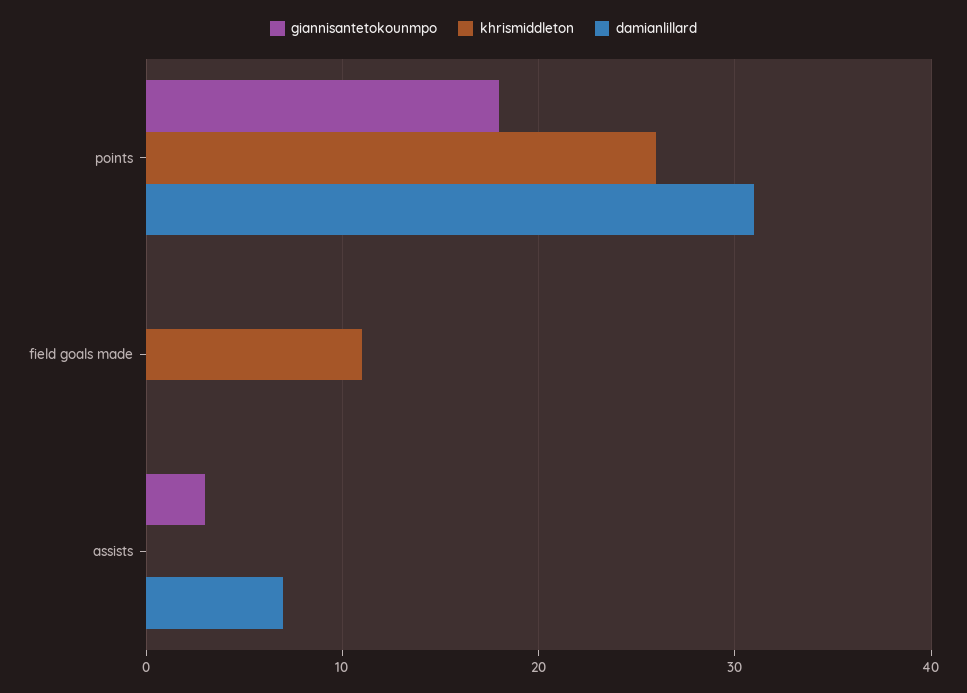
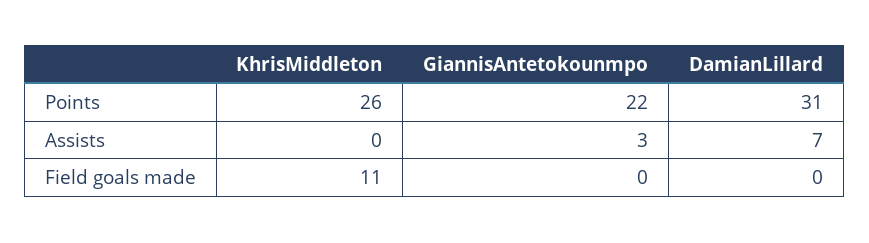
giannisantetokounmpo, points: 18 -> 22

